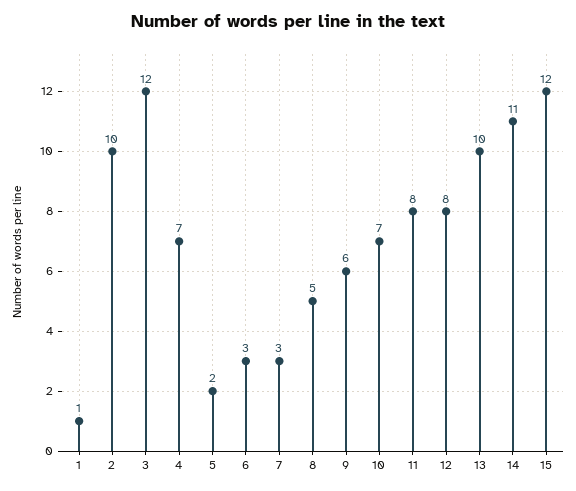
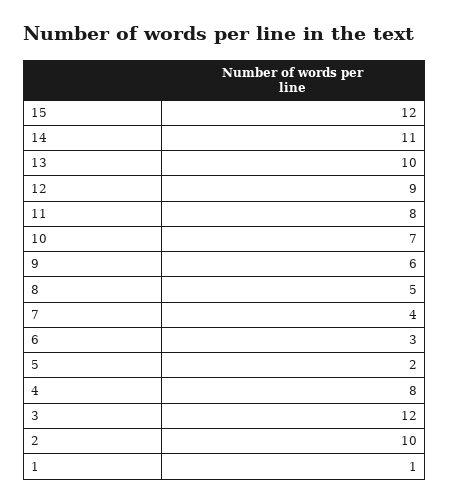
4: 7 -> 8
7: 3 -> 4
12: 8 -> 9

